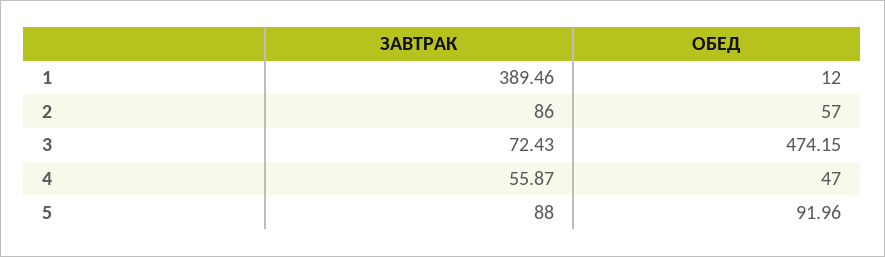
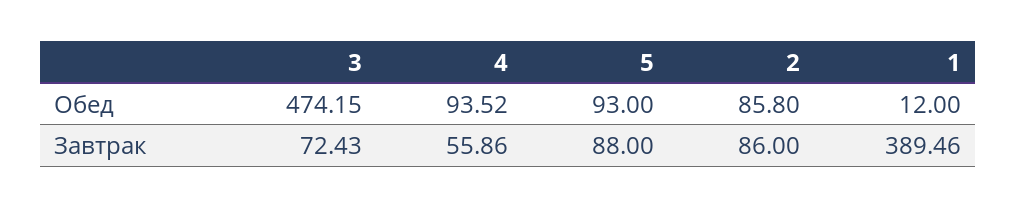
ОБЕД, 2: 57 -> 85.8
ЗАВТРАК, 4: 55.87 -> 55.86
ОБЕД, 4: 47 -> 93.52
ОБЕД, 5: 91.96 -> 93

